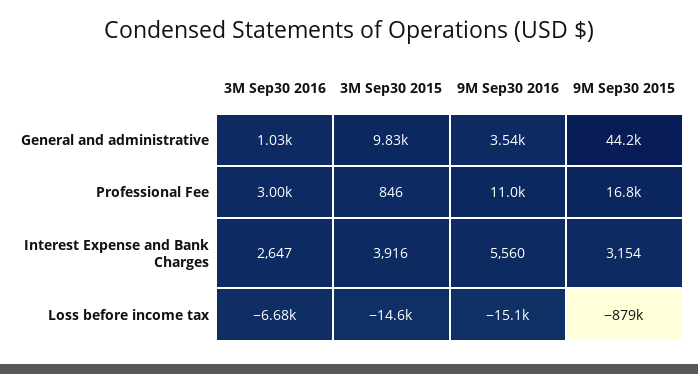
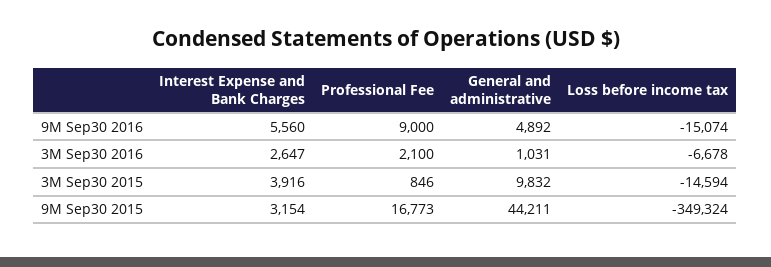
9M Sep30 2016, General and administrative: 3540 -> 4892
3M Sep30 2016, Professional Fee: 3000 -> 2100
9M Sep30 2016, Professional Fee: 11000 -> 9000
9M Sep30 2015, Loss before income tax: -879000 -> -349324

